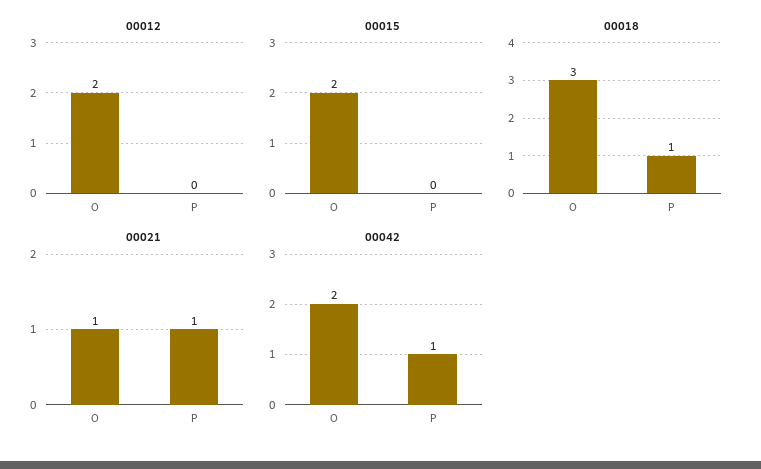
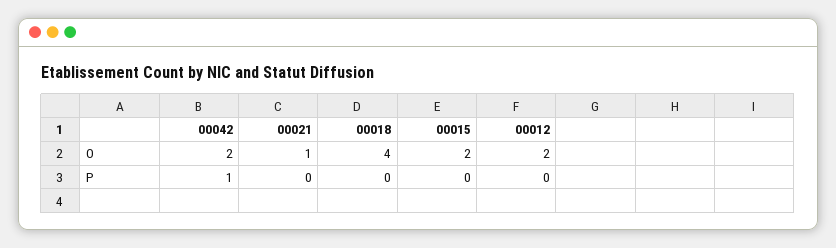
00018, O: 3 -> 4
00018, P: 1 -> 0
00021, P: 1 -> 0

